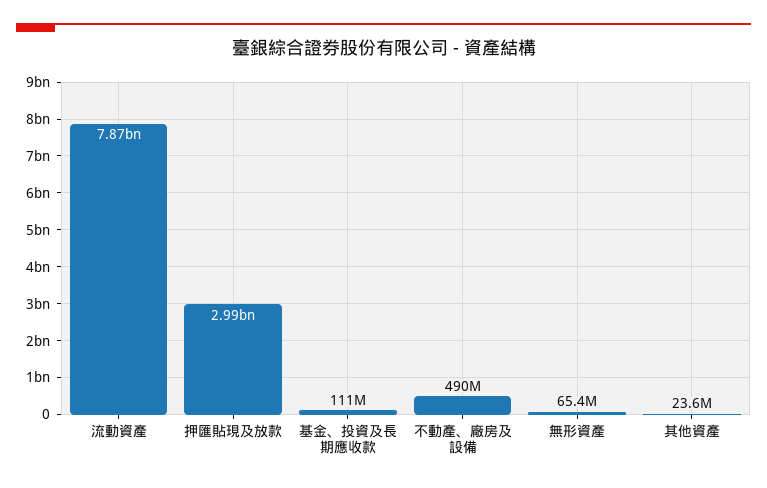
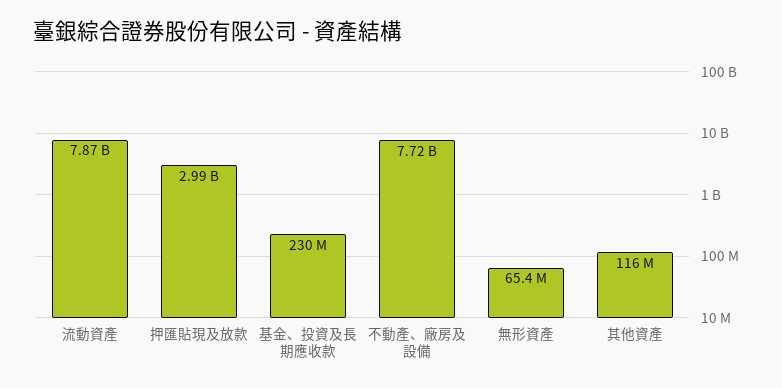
基金、投資及長期應收款: 111000000 -> 230000000
不動產、廠房及設備: 490000000 -> 7720000000
其他資產: 23600000 -> 116000000

